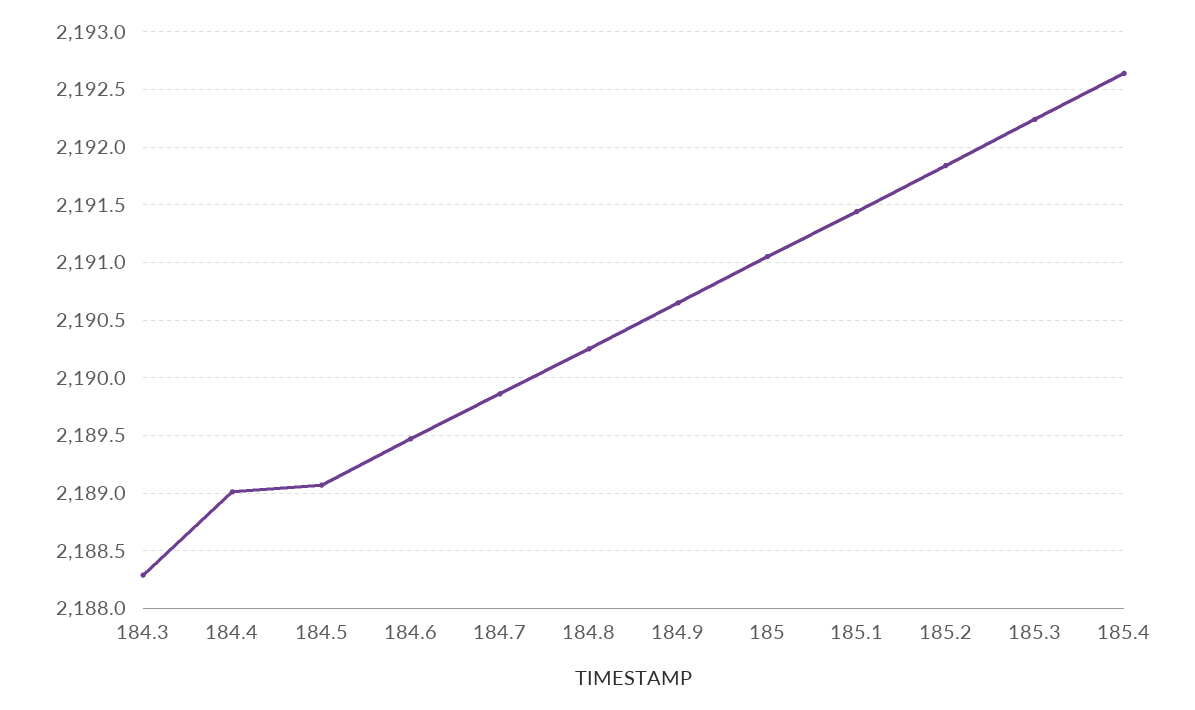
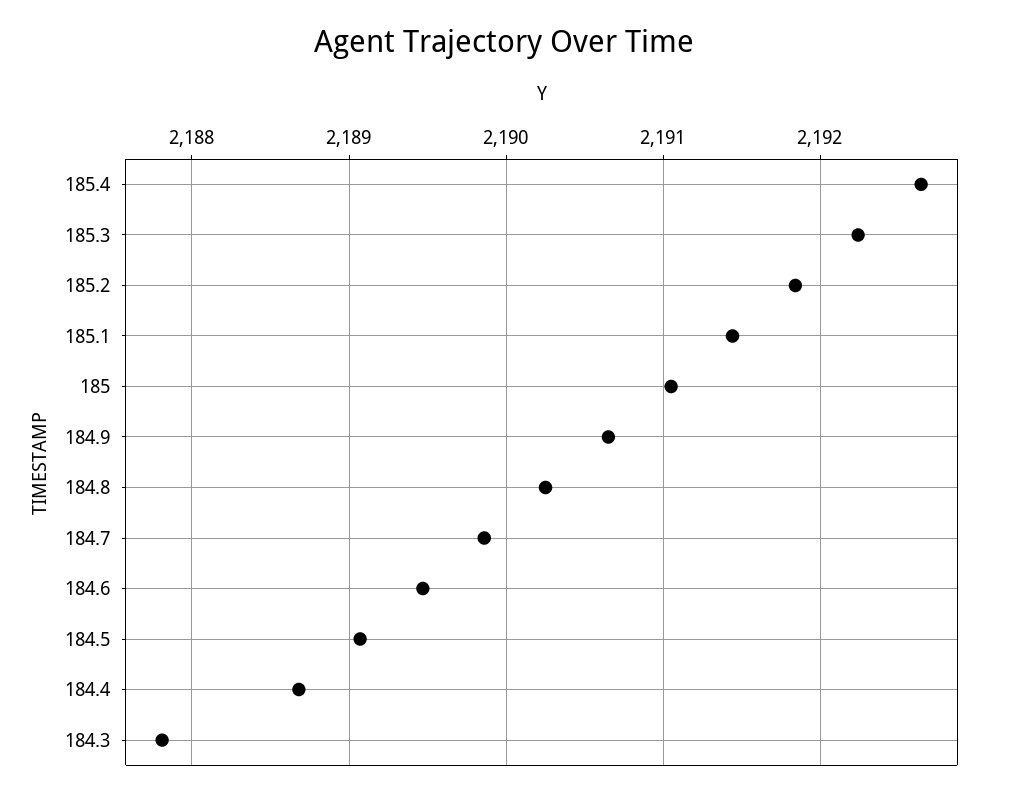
184.3: 2188.3 -> 2187.8
184.4: 2189 -> 2188.7

